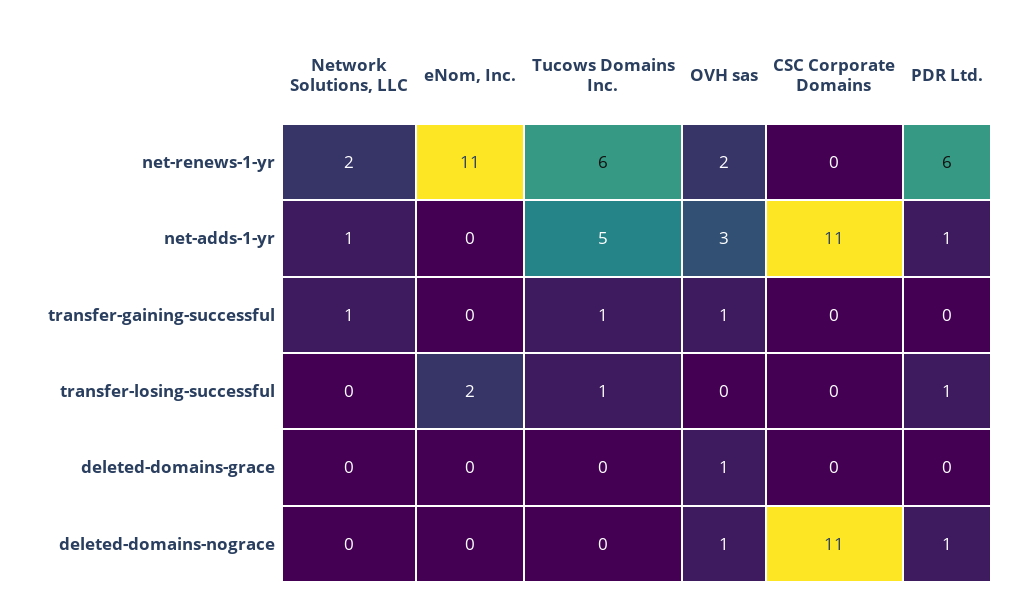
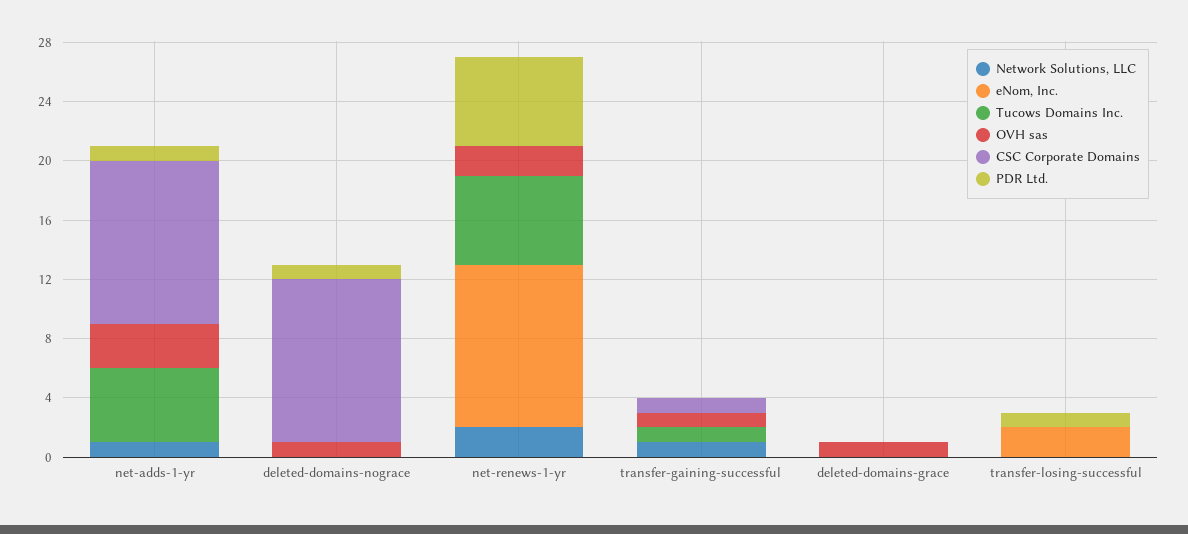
CSC Corporate Domains, transfer-gaining-successful: 0 -> 1
Tucows Domains Inc., transfer-losing-successful: 1 -> 0

